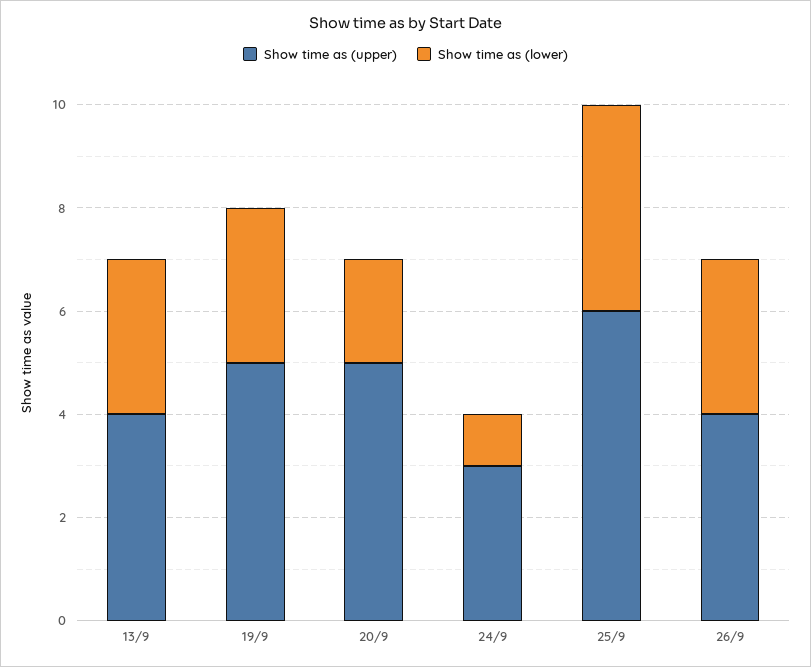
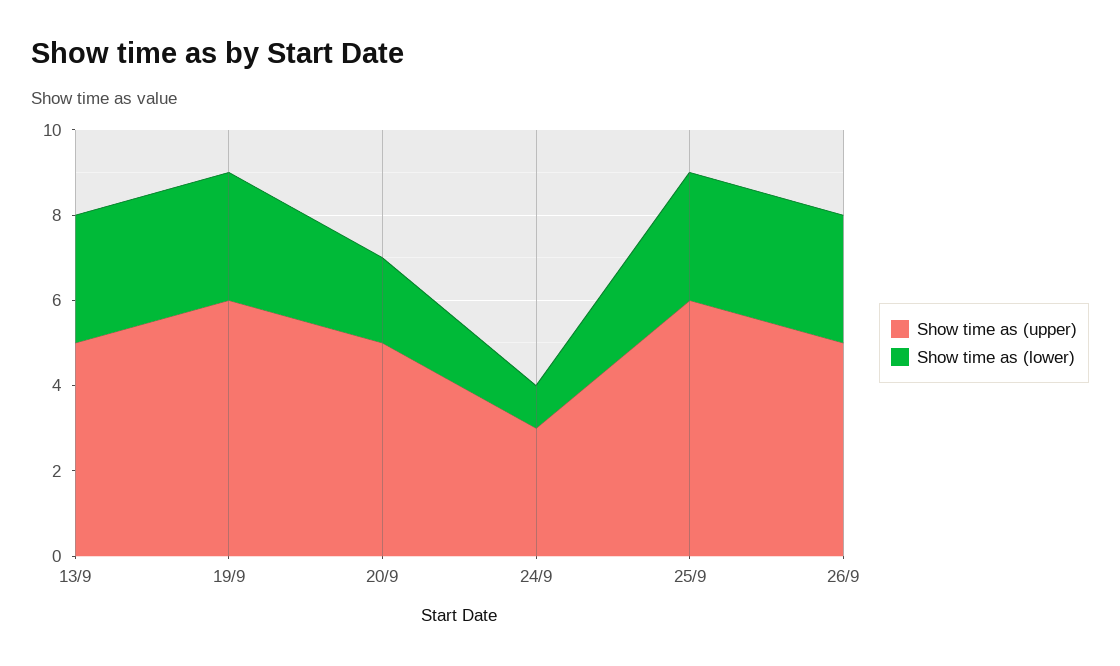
Show time as (upper), 13/9: 4 -> 5
Show time as (upper), 19/9: 5 -> 6
Show time as (lower), 25/9: 4 -> 3
Show time as (upper), 26/9: 4 -> 5

